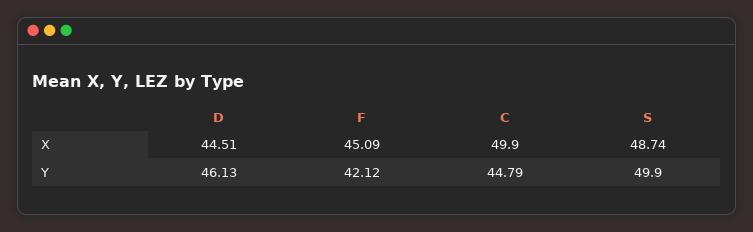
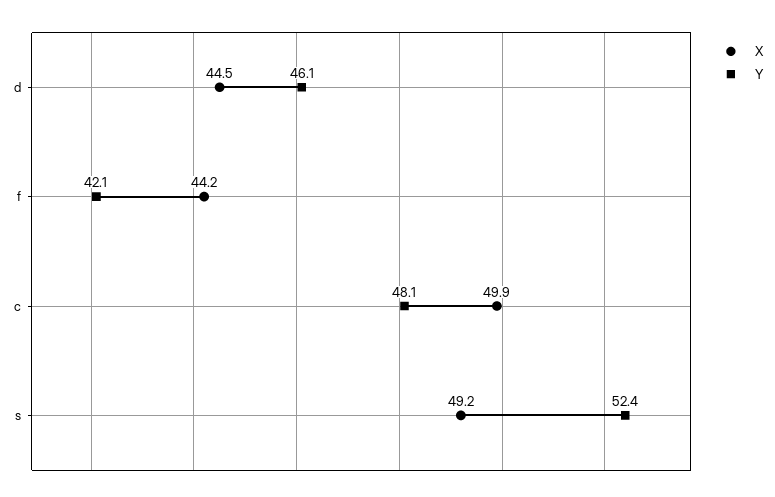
X, F: 45.09 -> 44.2
X, S: 48.74 -> 49.2
Y, C: 44.79 -> 48.1
Y, S: 49.9 -> 52.4

